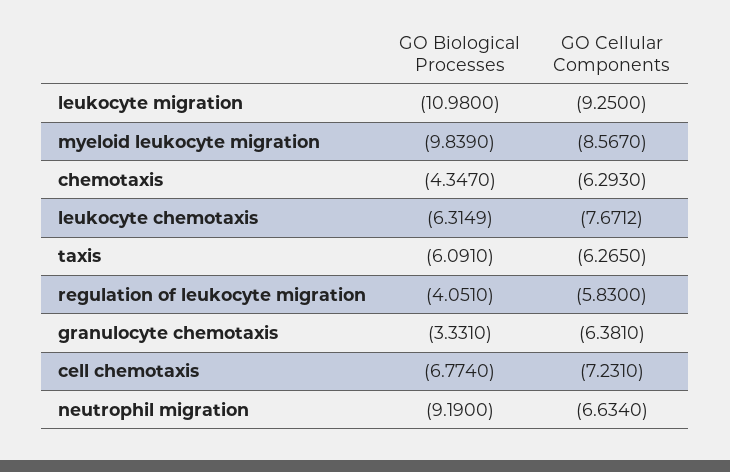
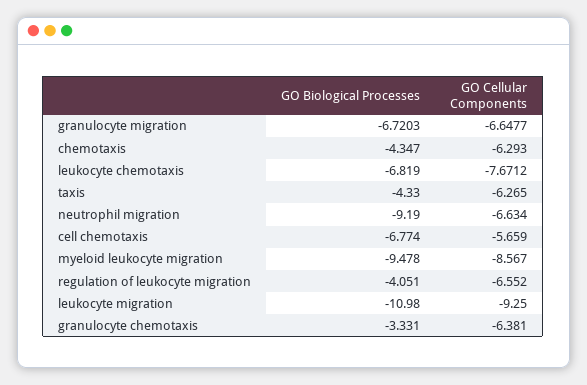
GO Biological Processes, myeloid leukocyte migration: -9.839 -> -9.478
GO Biological Processes, leukocyte chemotaxis: -6.3149 -> -6.819
GO Biological Processes, taxis: -6.091 -> -4.33
GO Cellular Components, regulation of leukocyte migration: -5.83 -> -6.552
GO Cellular Components, cell chemotaxis: -7.231 -> -5.659
GO Biological Processes, granulocyte migration: none -> -6.7203
GO Cellular Components, granulocyte migration: none -> -6.6477

